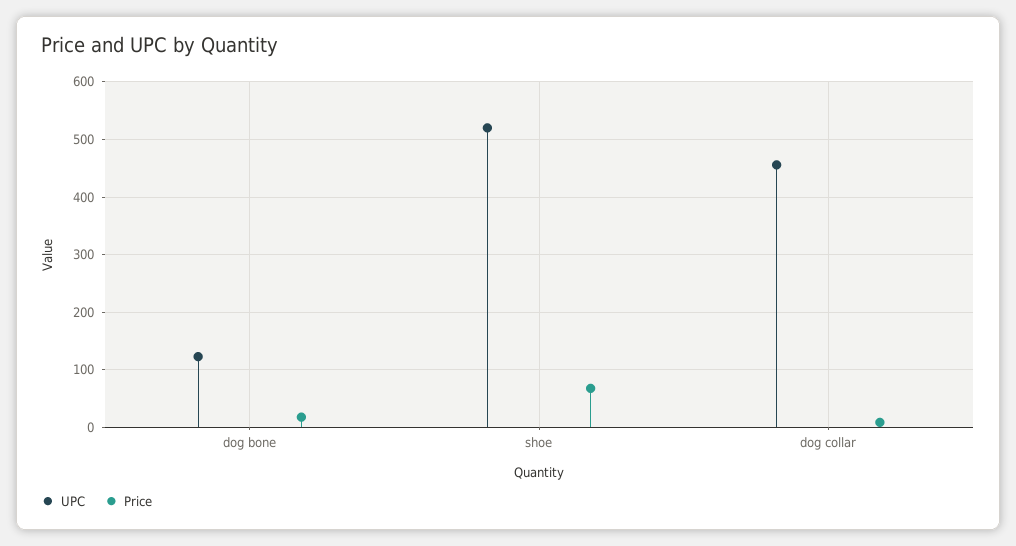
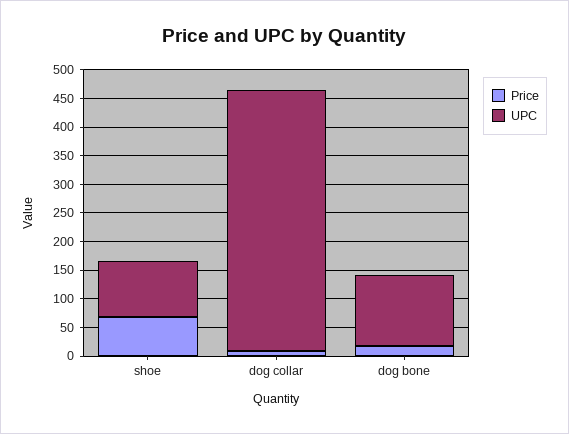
UPC, shoe: 520 -> 100

